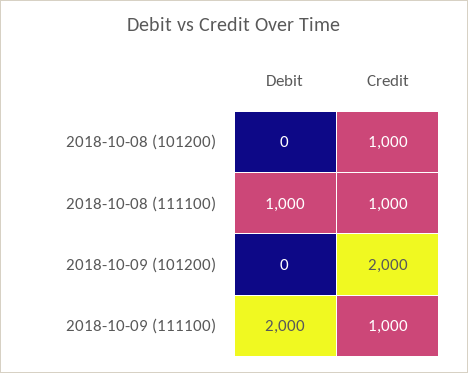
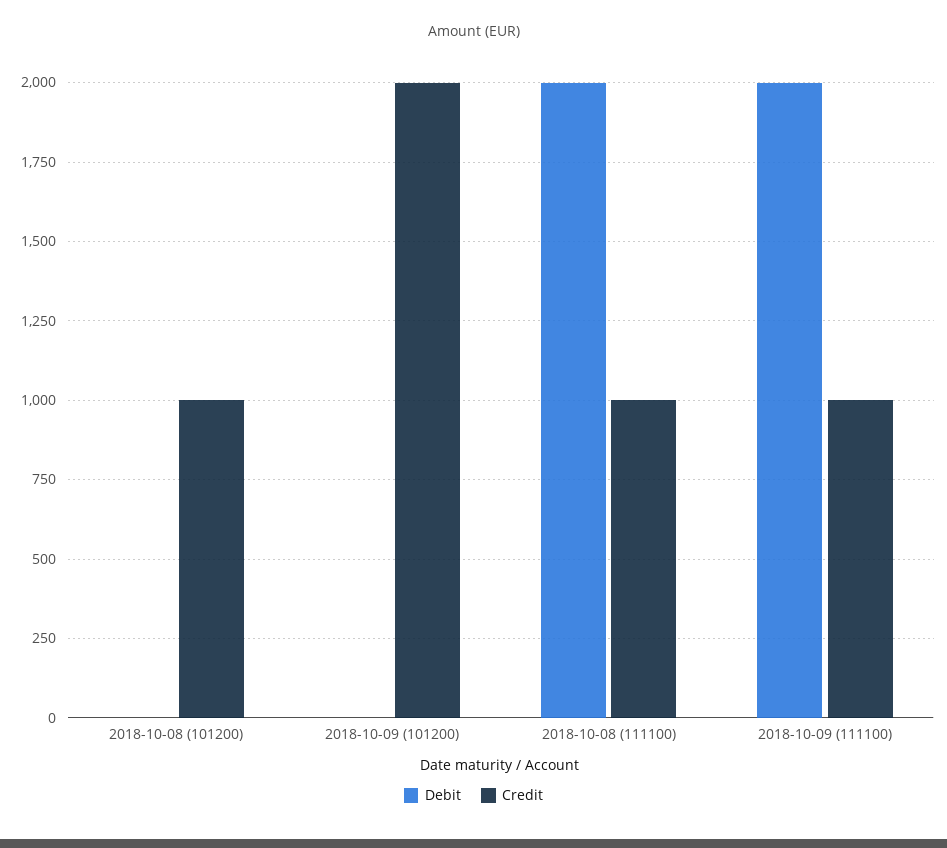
Debit, 2018-10-08 (111100): 1000 -> 2000

